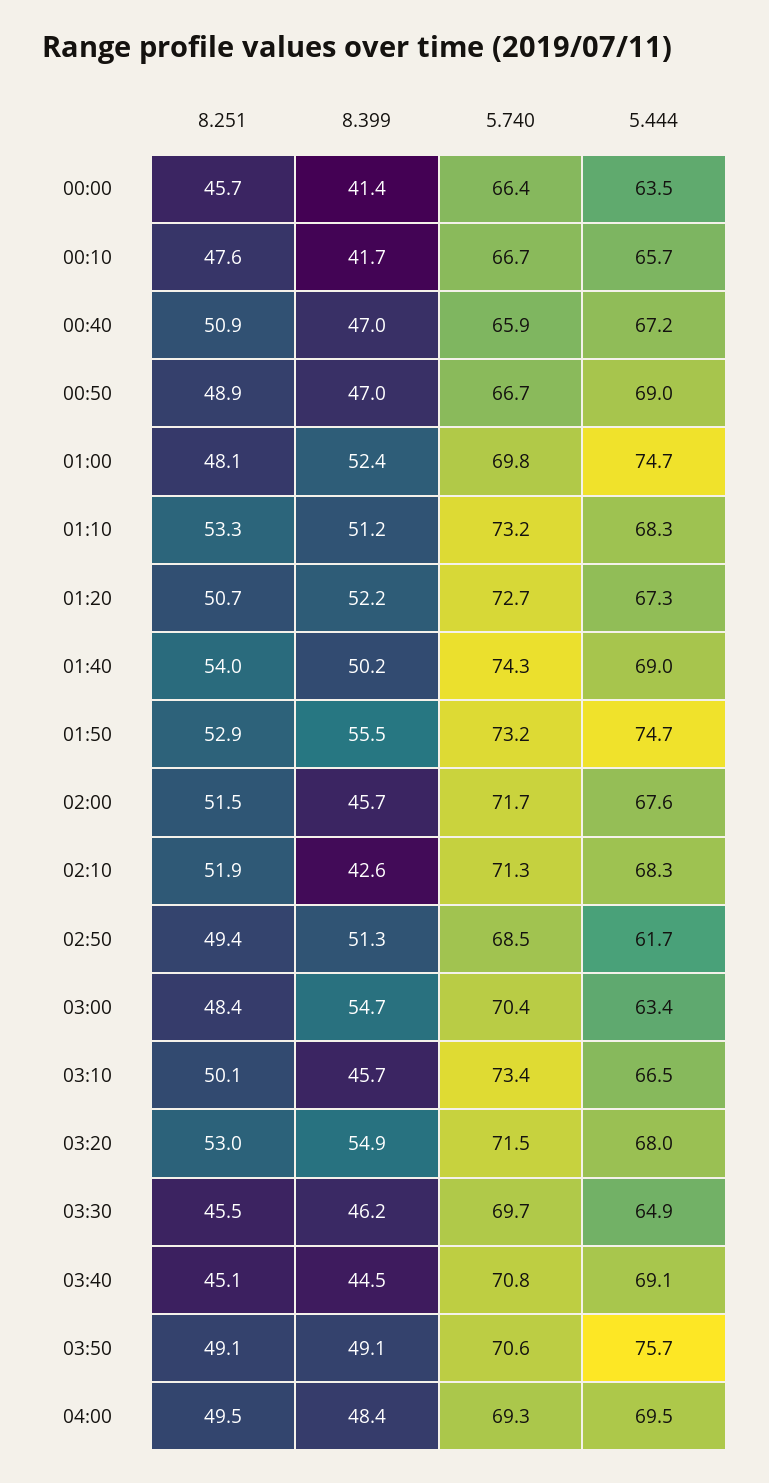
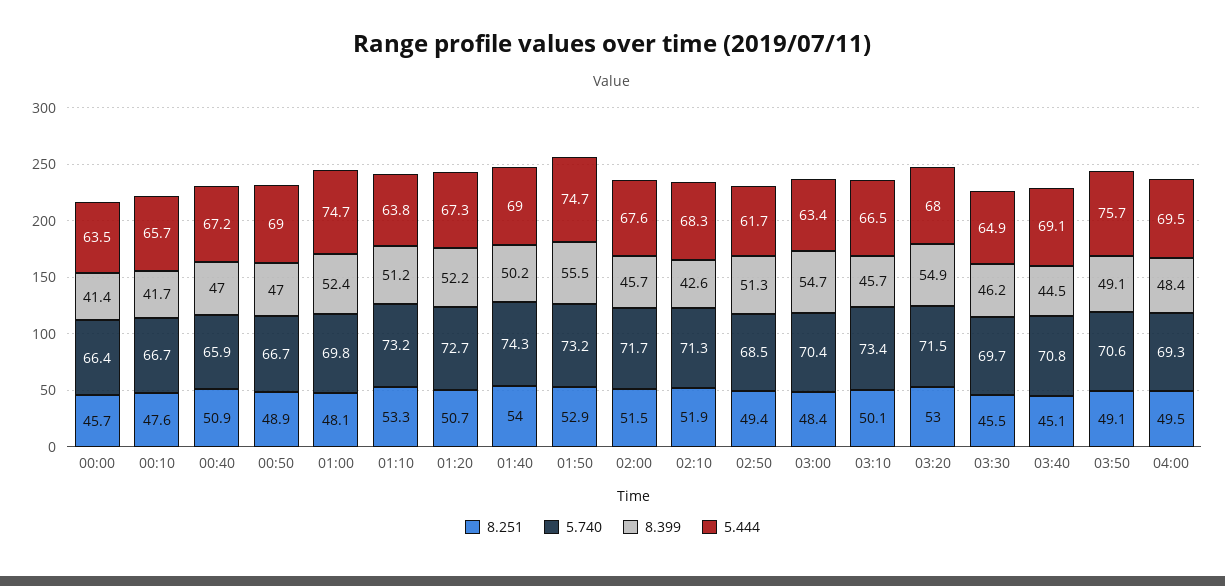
5.444, 01:10: 68.3 -> 63.8

